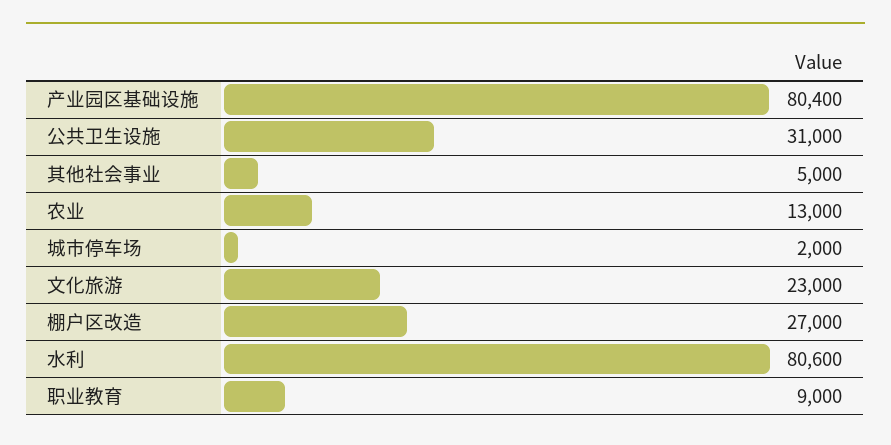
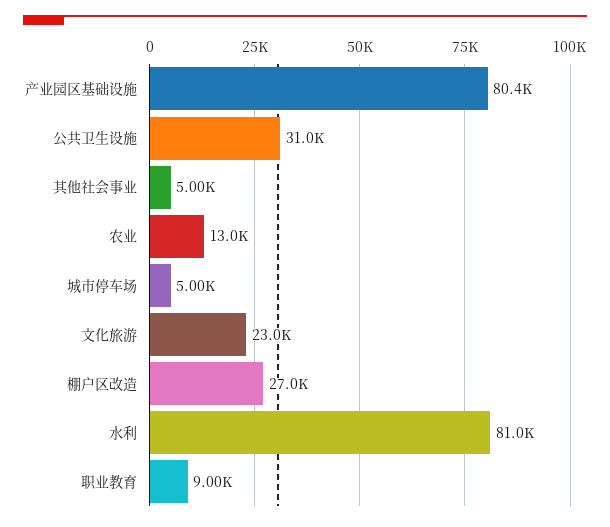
城市停车场: 2000 -> 5000
水利: 80600 -> 81000

